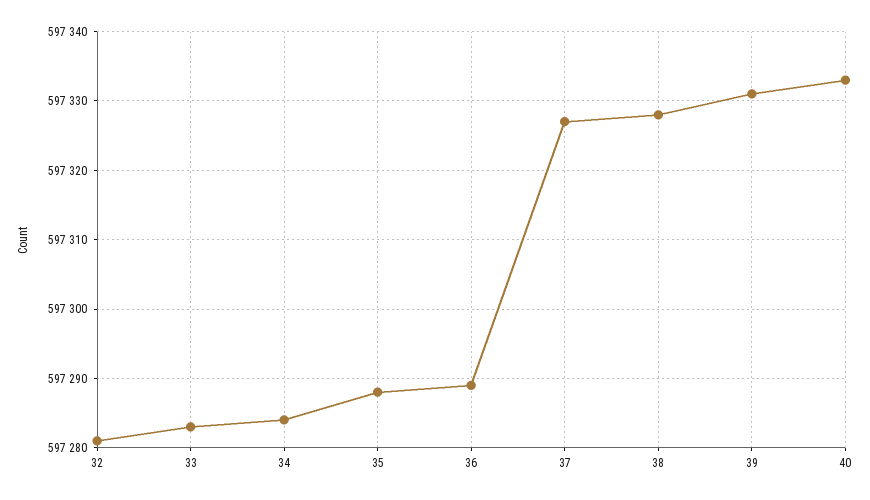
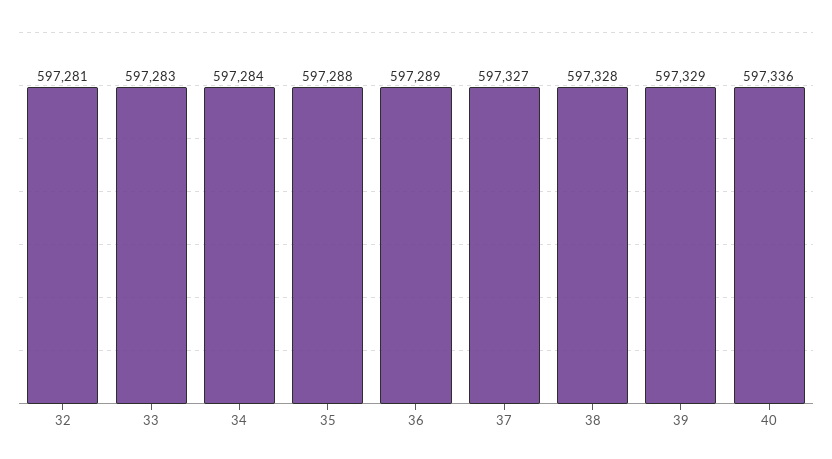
39: 597331 -> 597329
40: 597333 -> 597336

